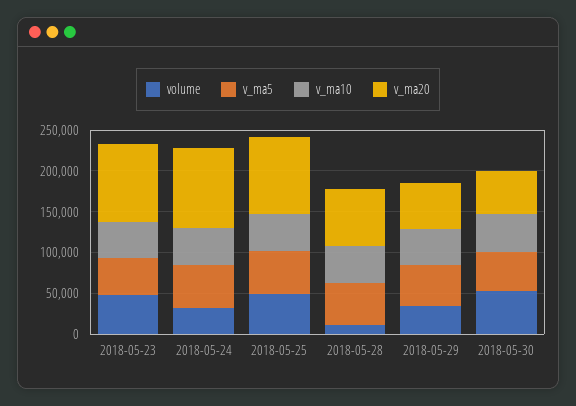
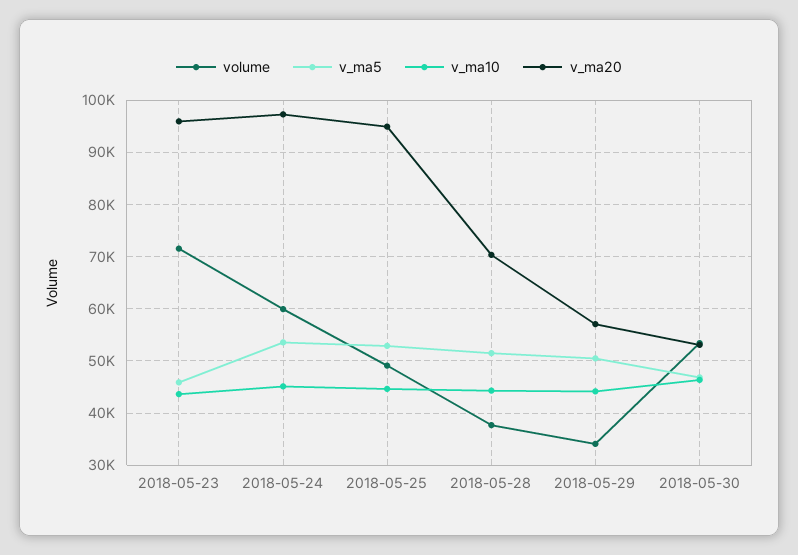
volume, 2018-05-23: 50000 -> 72000
volume, 2018-05-24: 30000 -> 60000
volume, 2018-05-28: 10000 -> 38000

